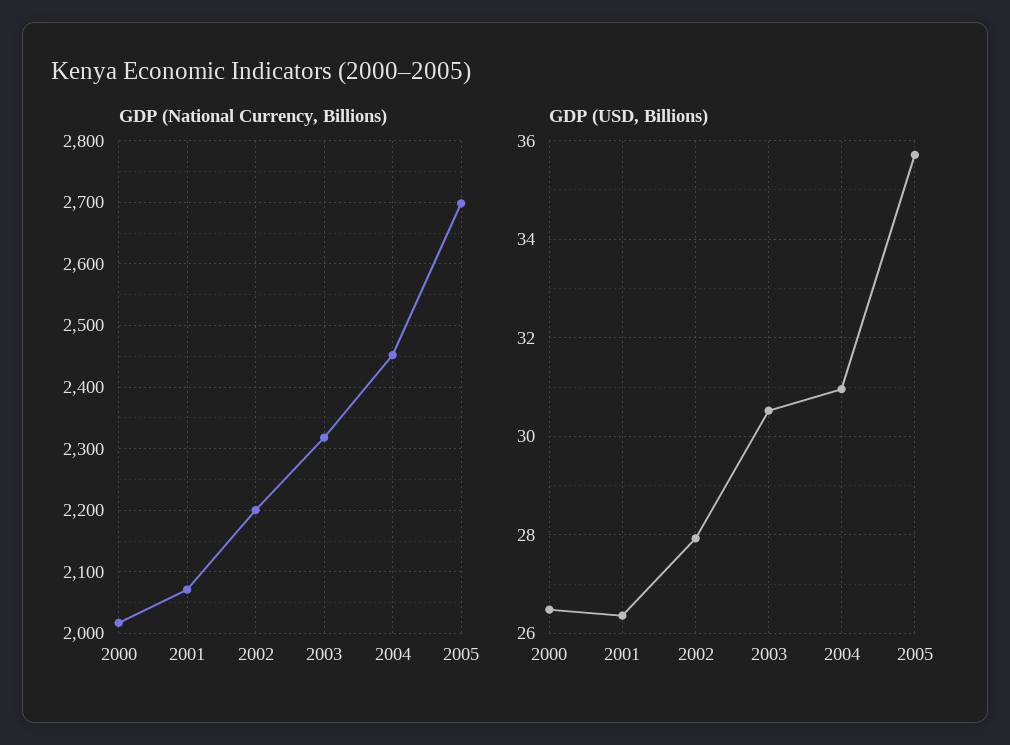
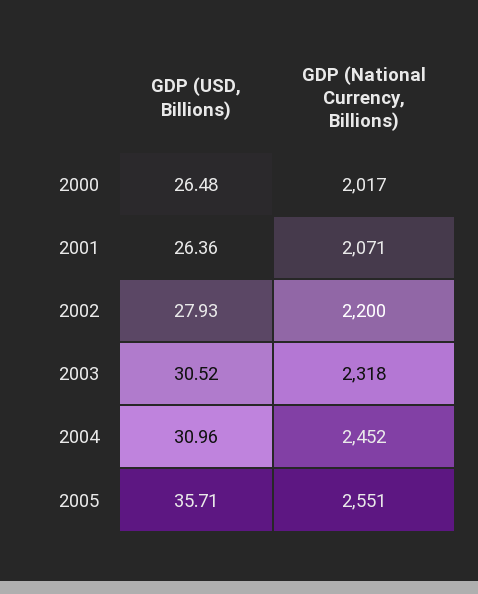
GDP (National Currency, Billions), 2005: 2700 -> 2551

